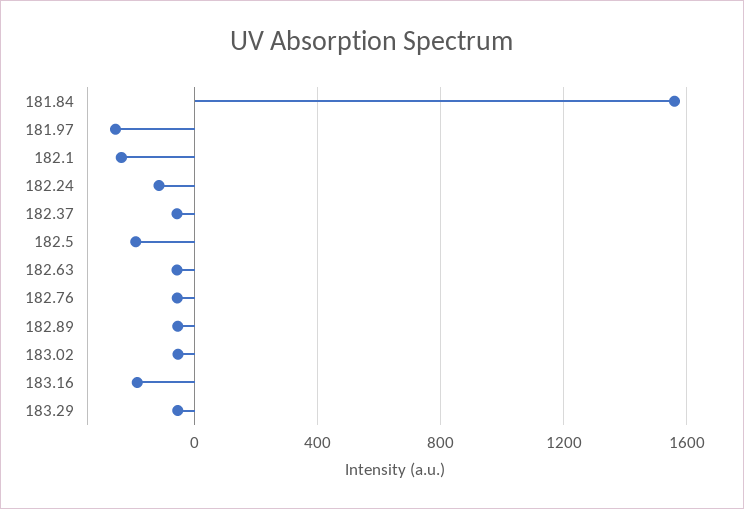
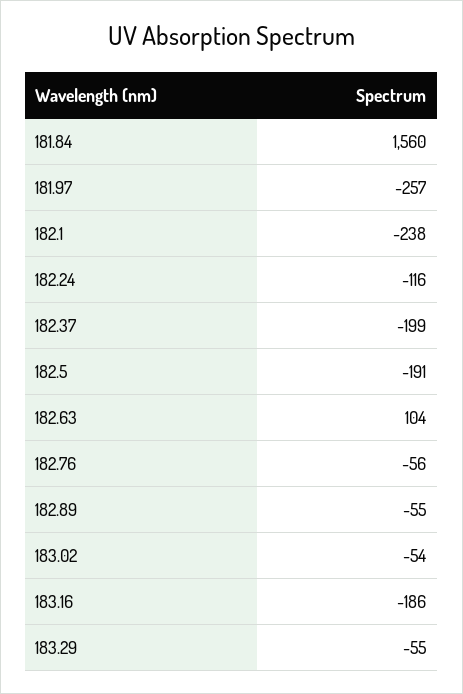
182.37: -50 -> -199
182.63: -50 -> 104

